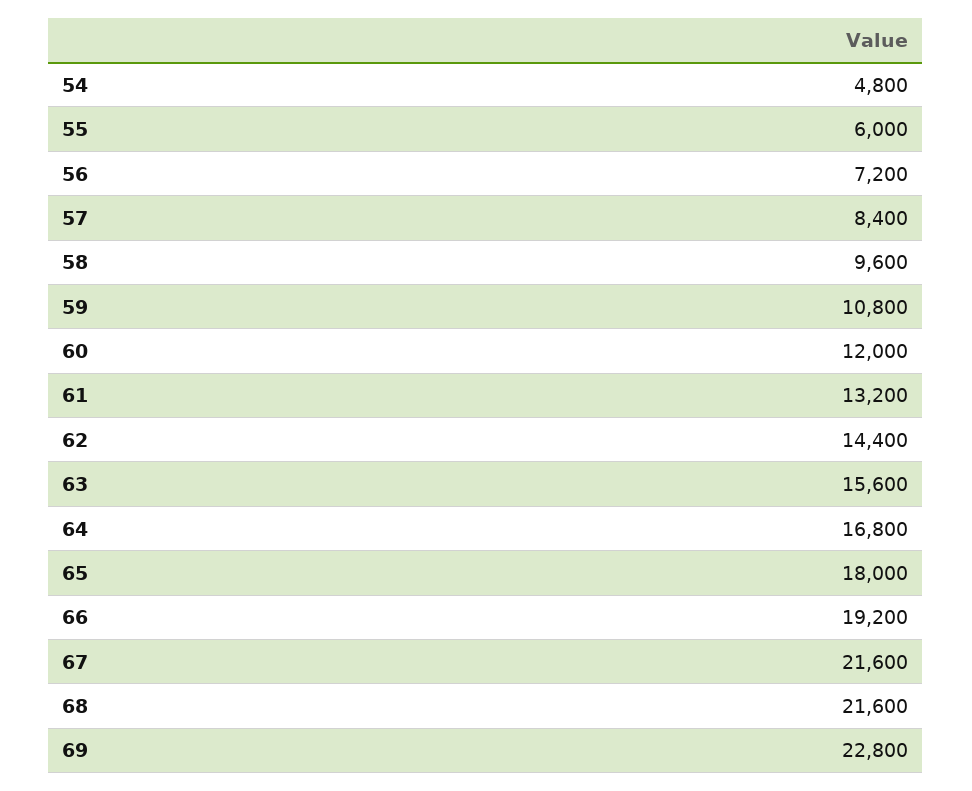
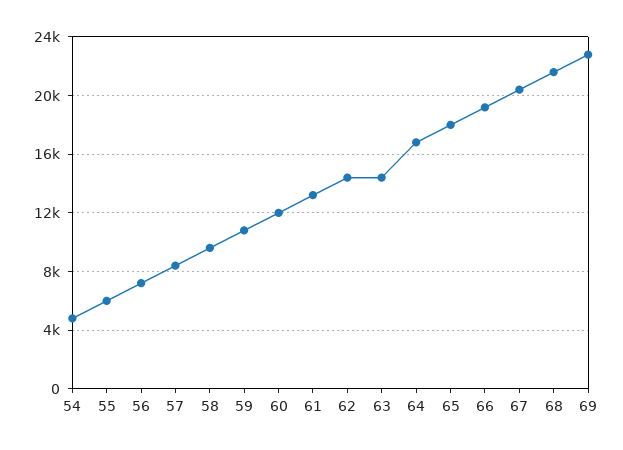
63: 15600 -> 14500
67: 21600 -> 20500

